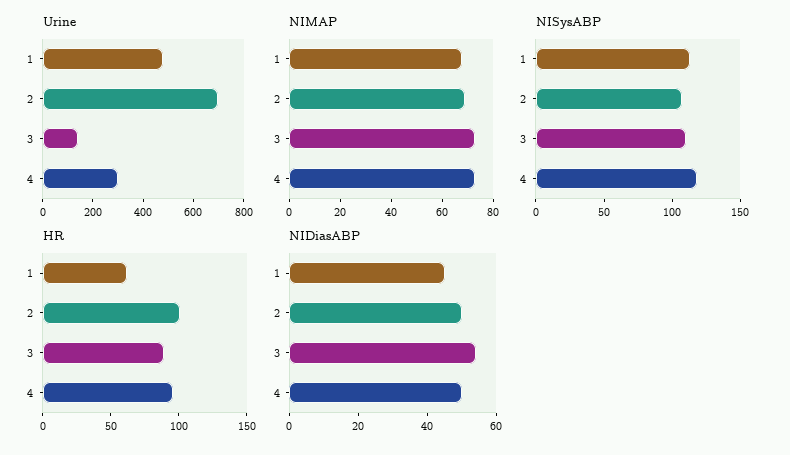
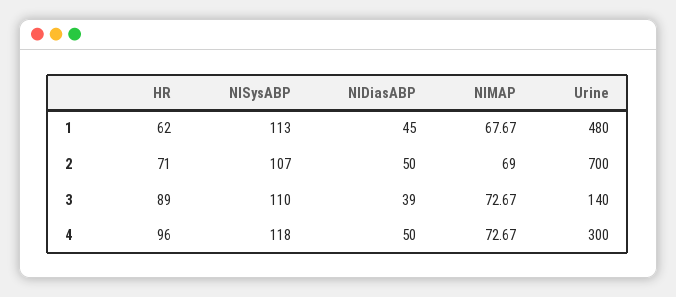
HR, 2: 100 -> 71
NIDiasABP, 3: 55 -> 39

